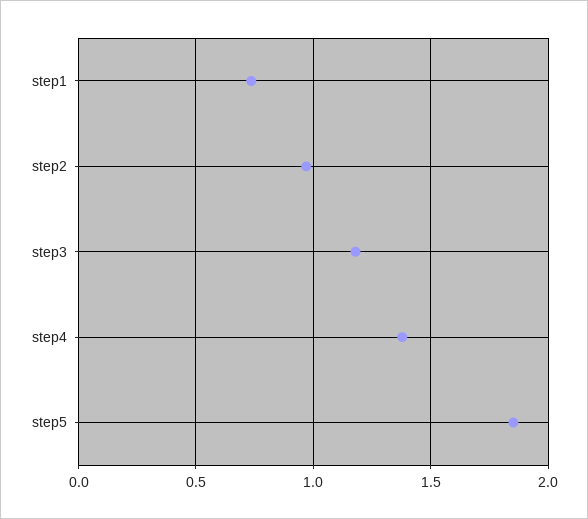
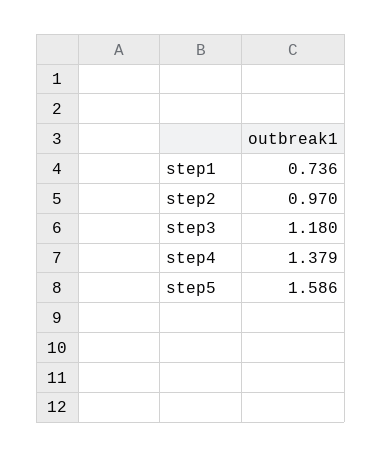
step5: 1.85 -> 1.586

